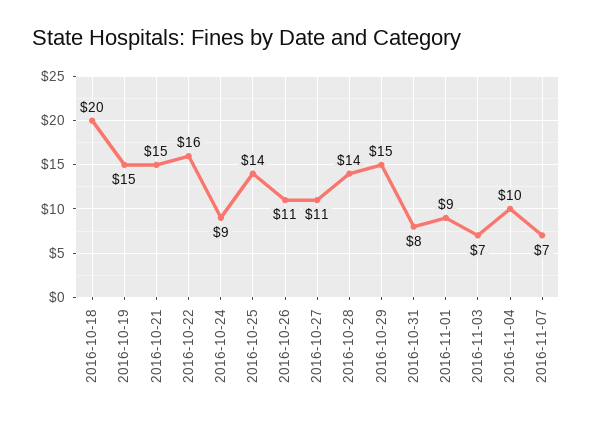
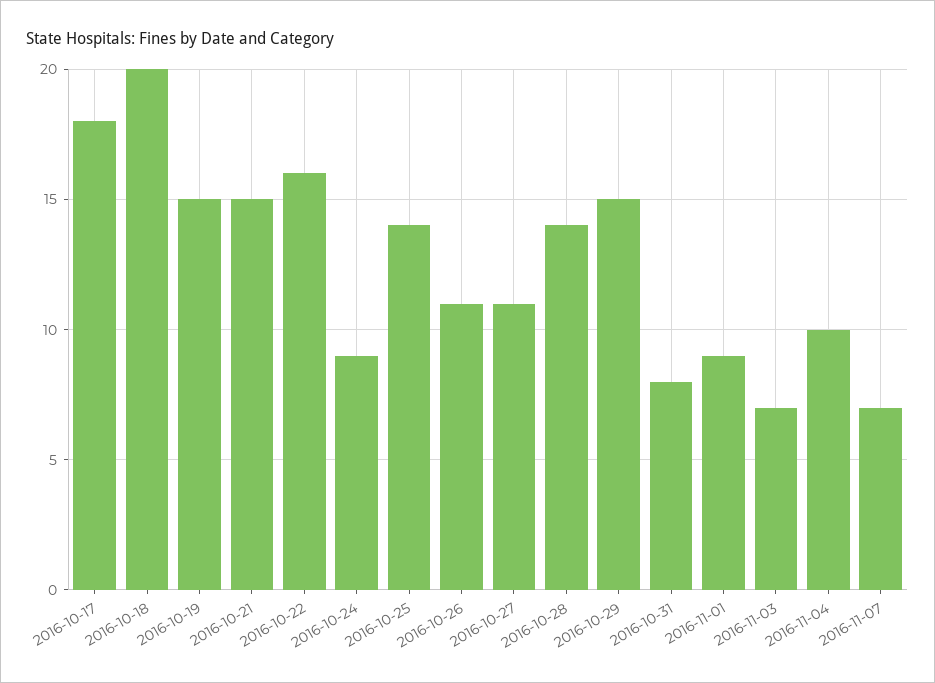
2016-10-17: none -> 18

